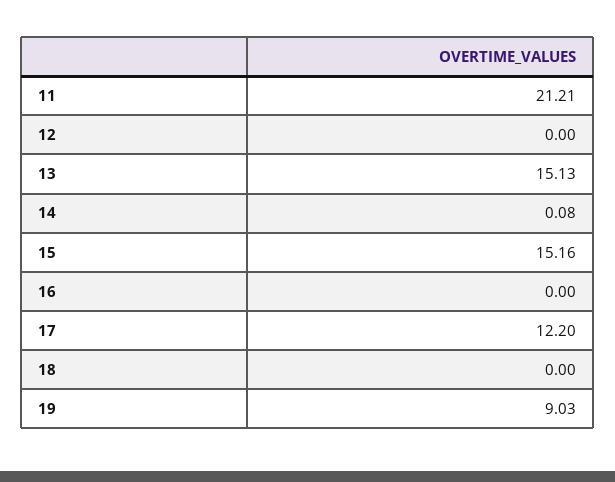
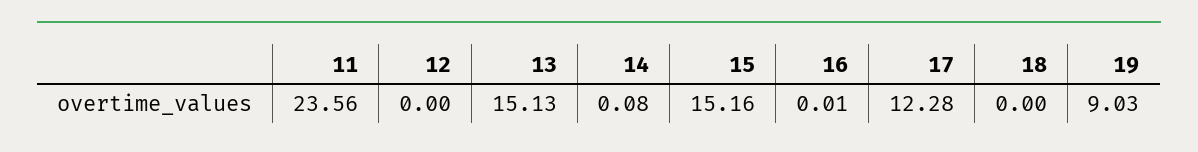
11: 21.21 -> 23.56
16: 0 -> 0.01
17: 12.2 -> 12.28

